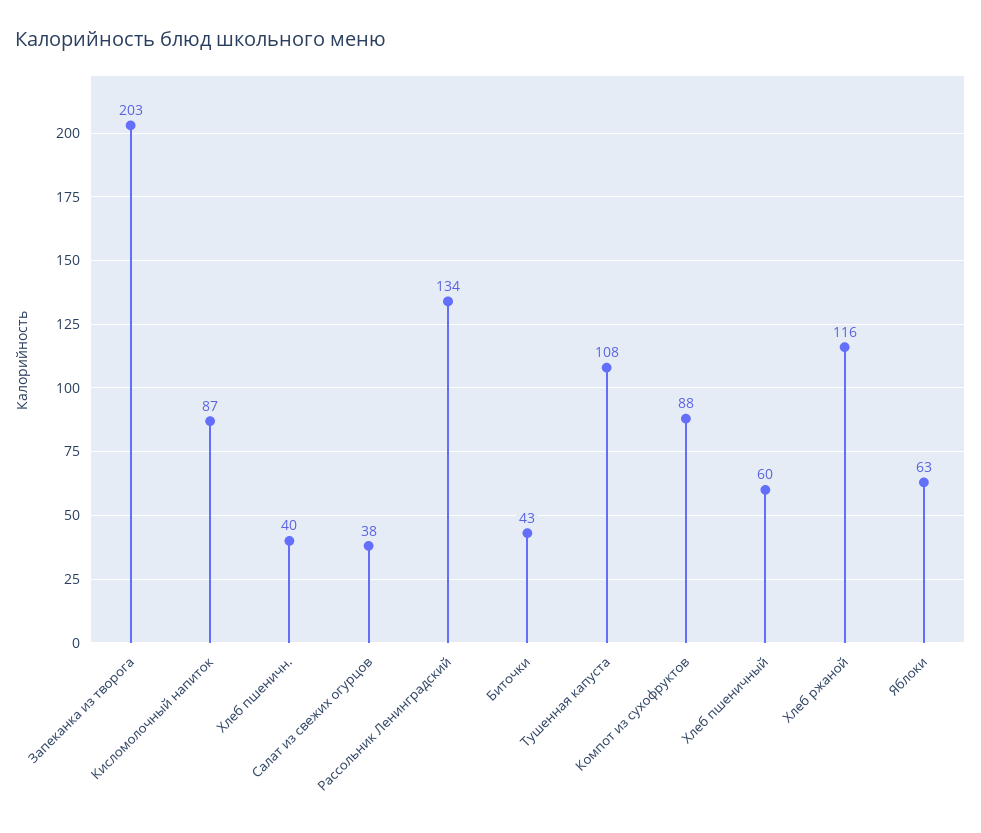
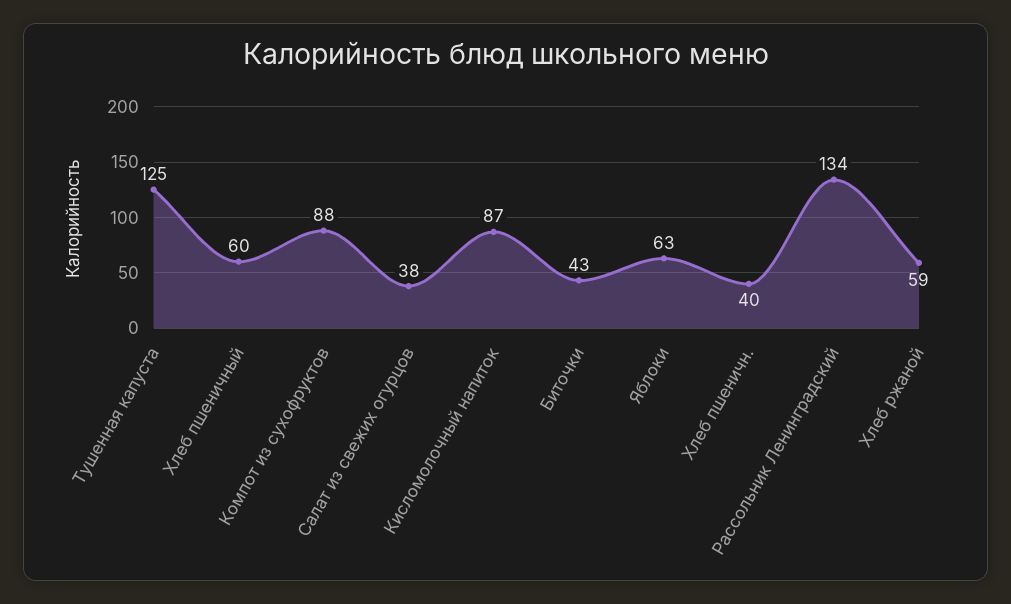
Запеканка из творога: 203 -> none
Тушенная капуста: 108 -> 125
Хлеб ржаной: 116 -> 59

